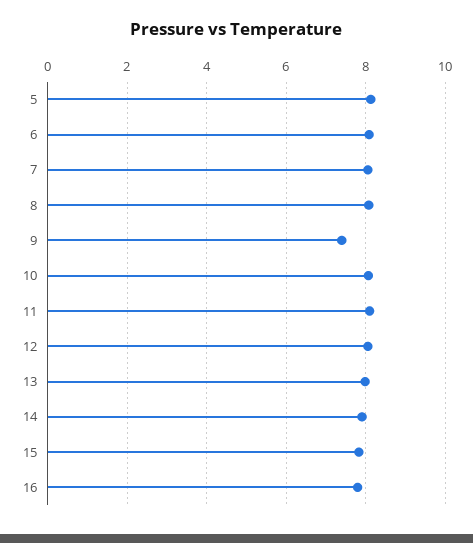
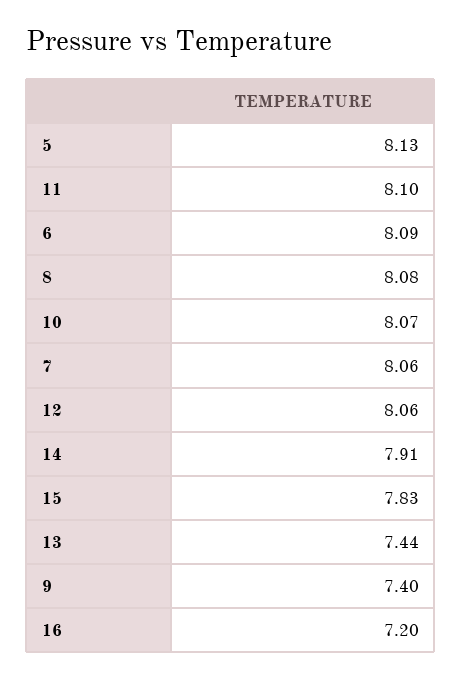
13: 8 -> 7.44
16: 7.8 -> 7.2

